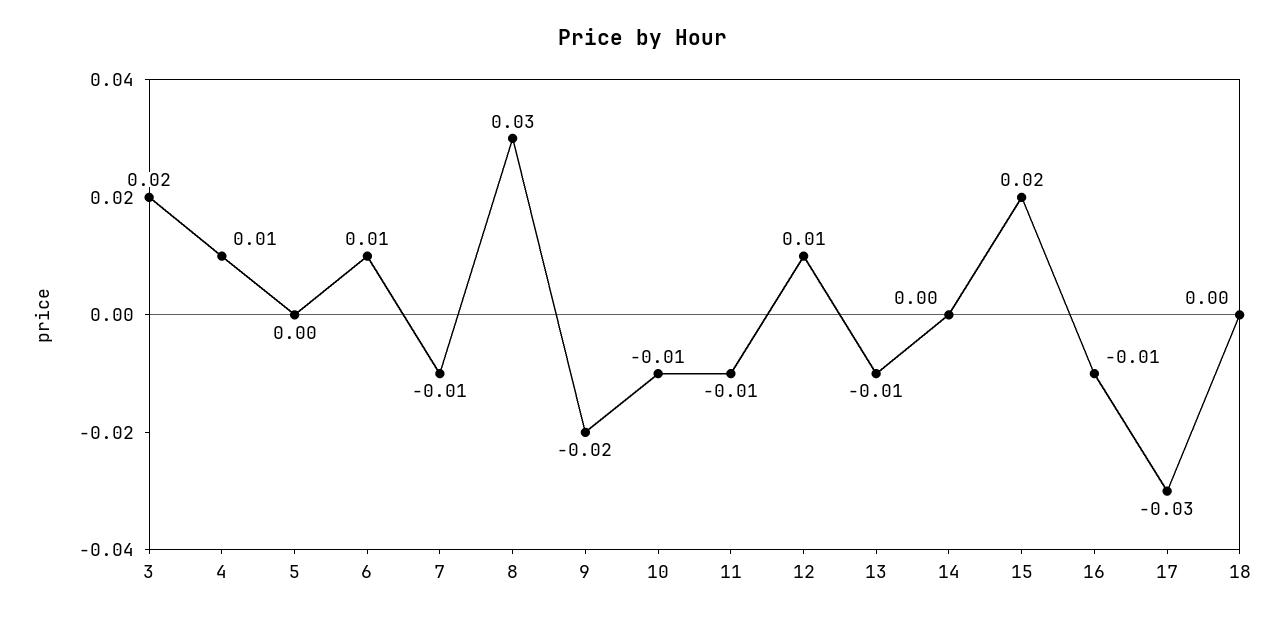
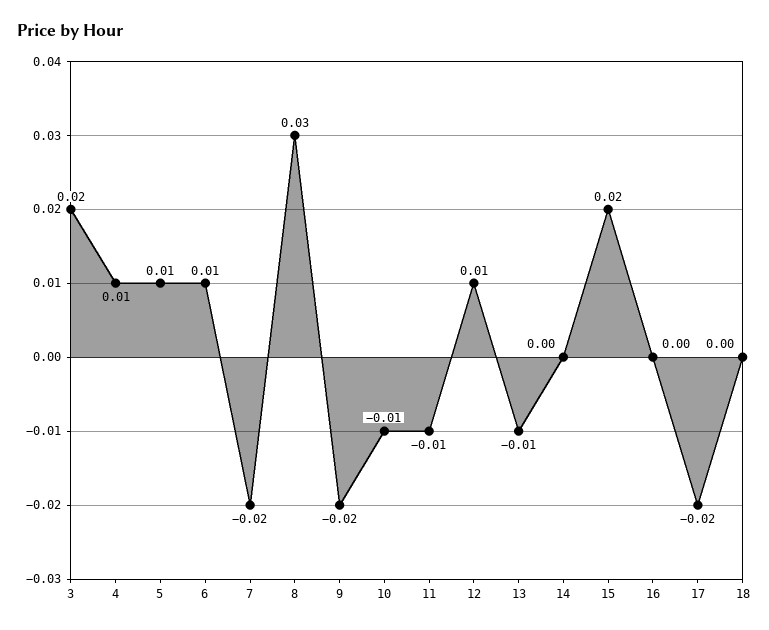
5: 0 -> 0.01
7: -0.01 -> -0.02
16: -0.01 -> 0
17: -0.03 -> -0.02

